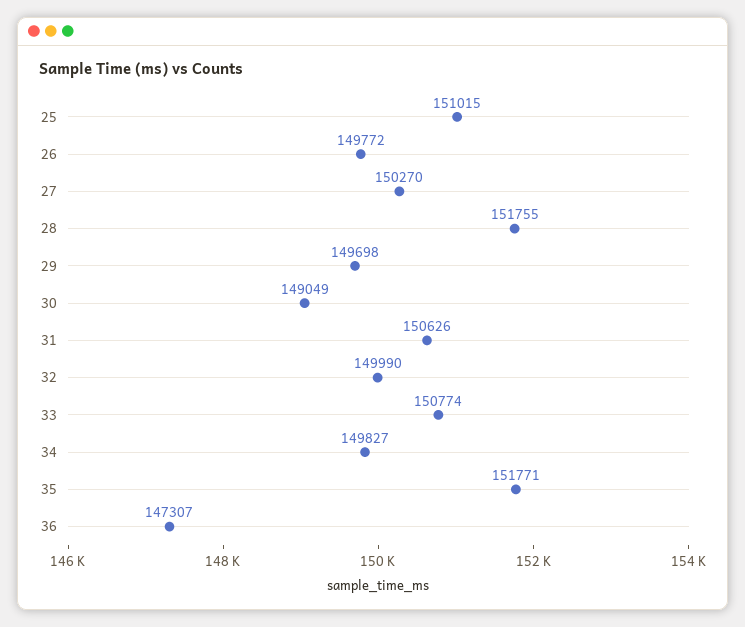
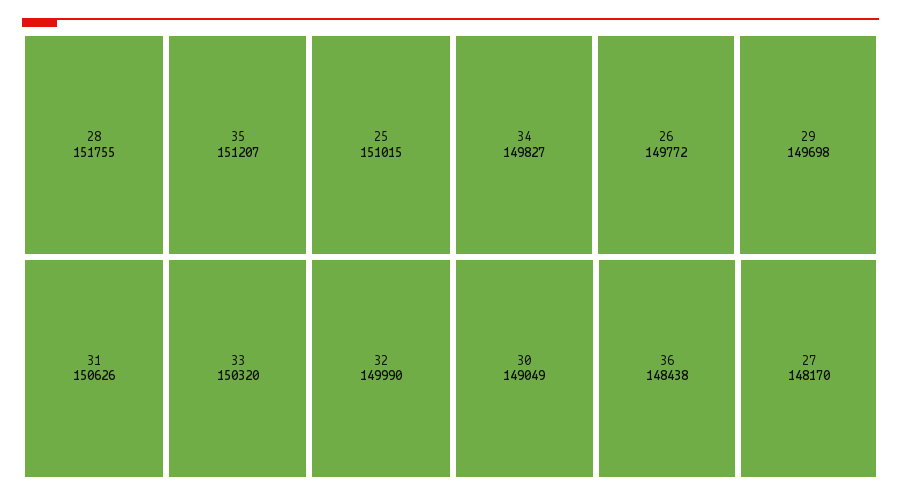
27: 150270 -> 148170
33: 150774 -> 150320
35: 151771 -> 151207
36: 147307 -> 148438

